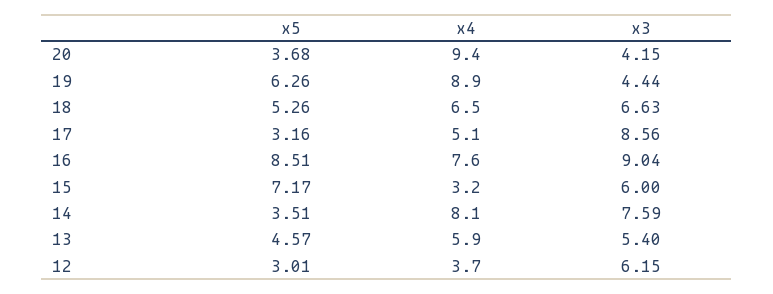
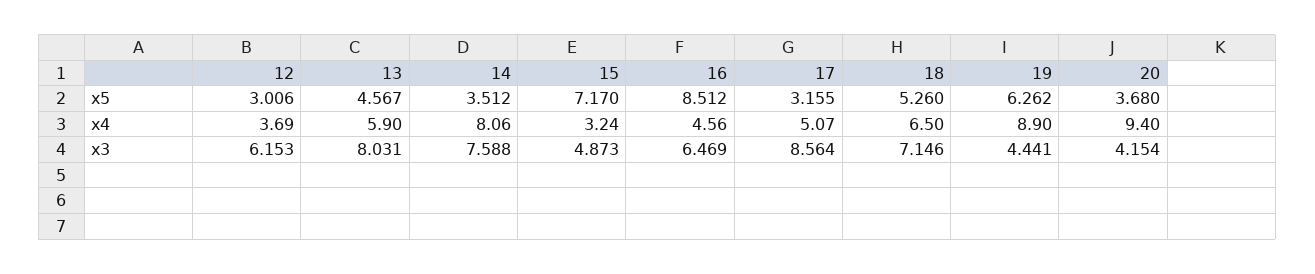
x3, 18: 6.63 -> 7.146
x4, 16: 7.6 -> 4.56
x3, 16: 9.04 -> 6.469
x3, 15: 6 -> 4.873
x3, 13: 5.4 -> 8.031

